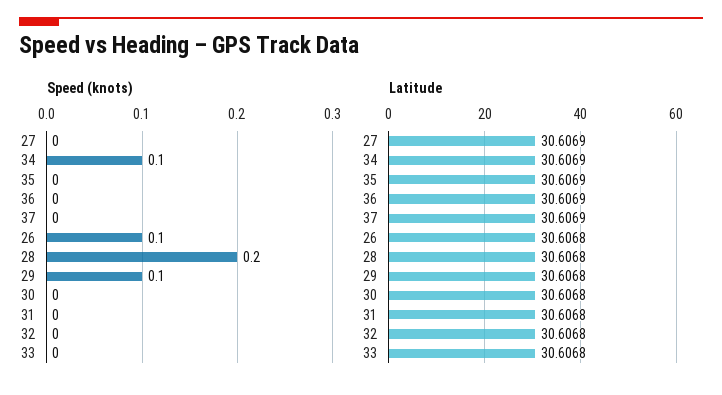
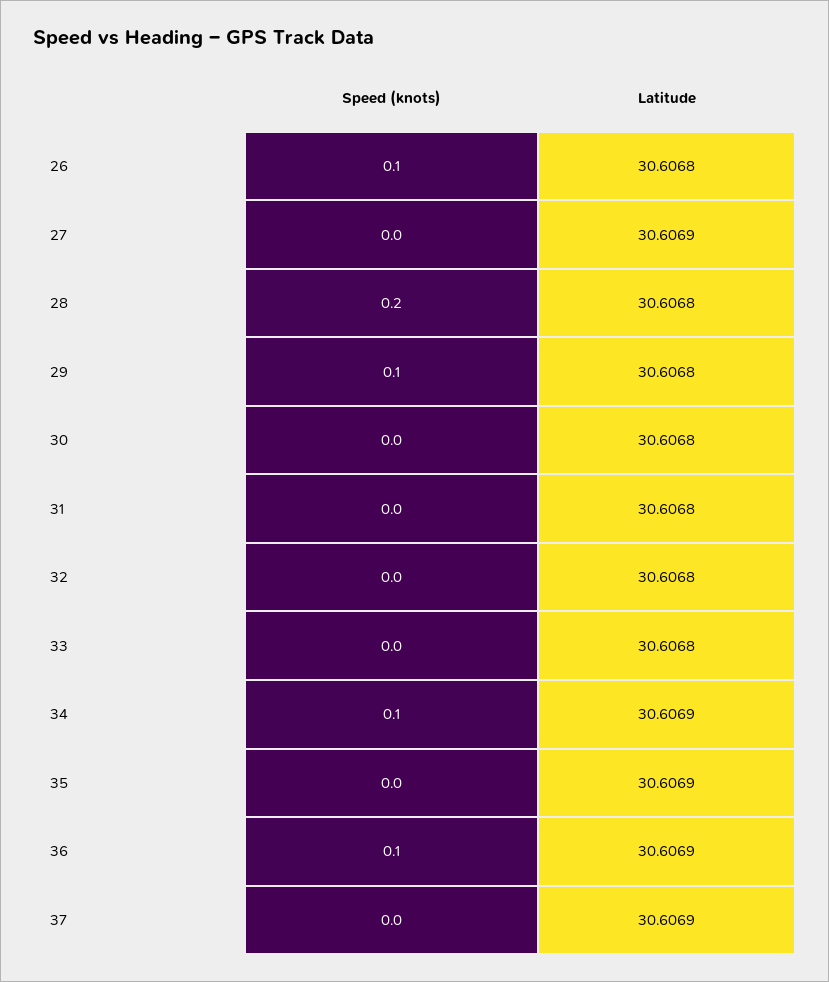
Speed (knots), 36: 0 -> 0.1

